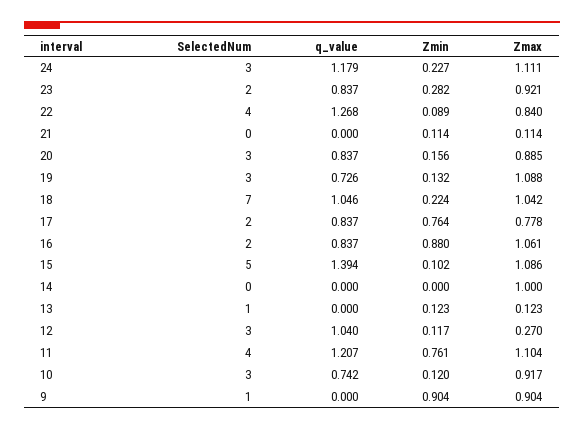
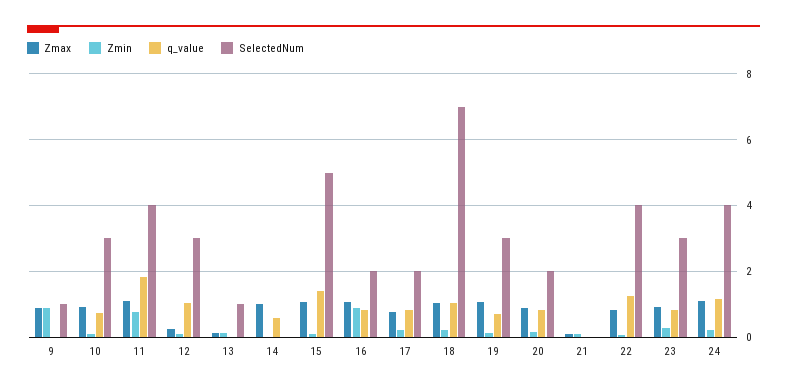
SelectedNum, 24: 3 -> 4
SelectedNum, 23: 2 -> 3
SelectedNum, 20: 3 -> 2
Zmin, 17: 0.764 -> 0.2
q_value, 14: 0 -> 0.6
q_value, 11: 1.207 -> 1.8

